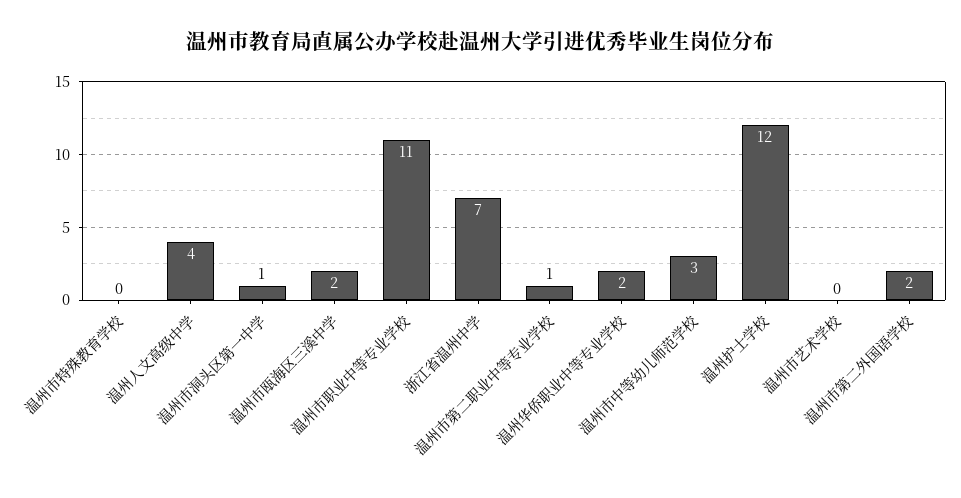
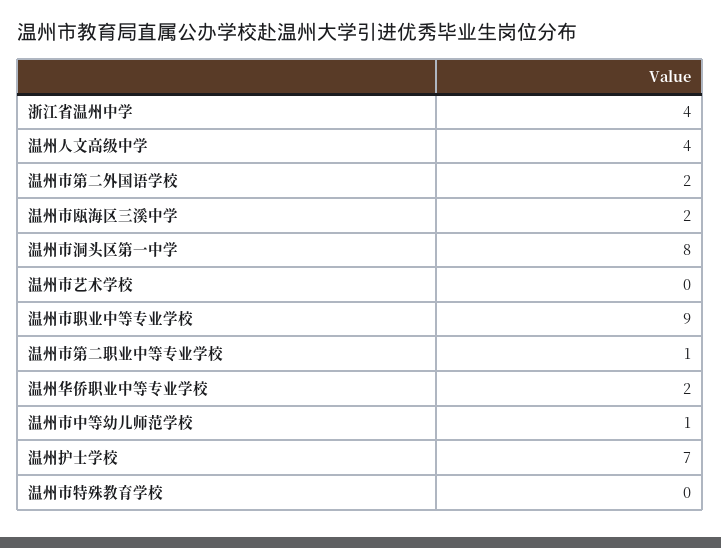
温州市洞头区第一中学: 1 -> 8
温州市职业中等专业学校: 11 -> 9
浙江省温州中学: 7 -> 4
温州市中等幼儿师范学校: 3 -> 1
温州护士学校: 12 -> 7

